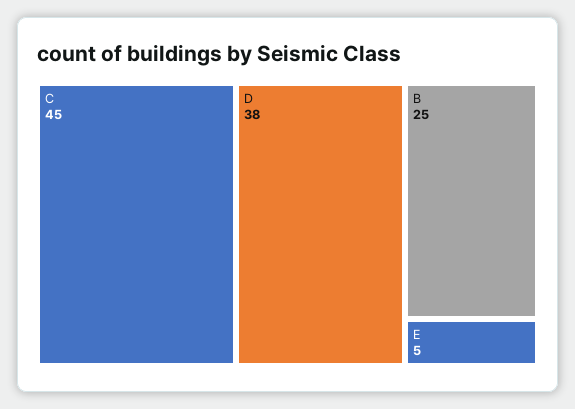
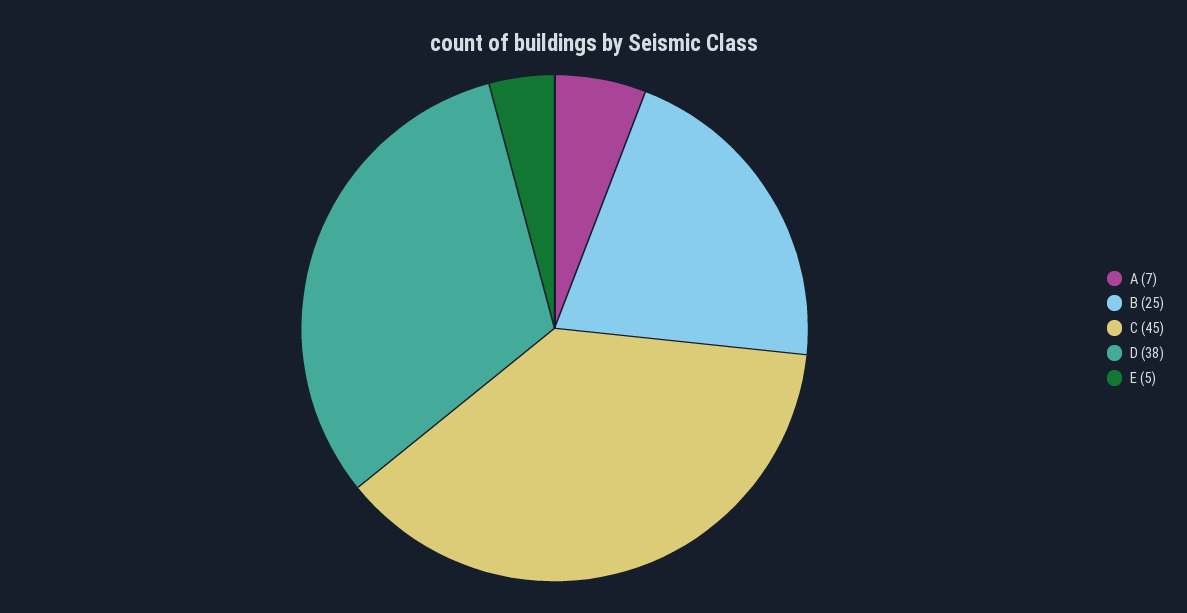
A: none -> 7

